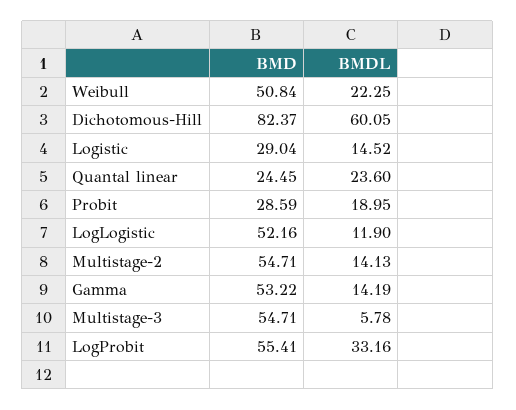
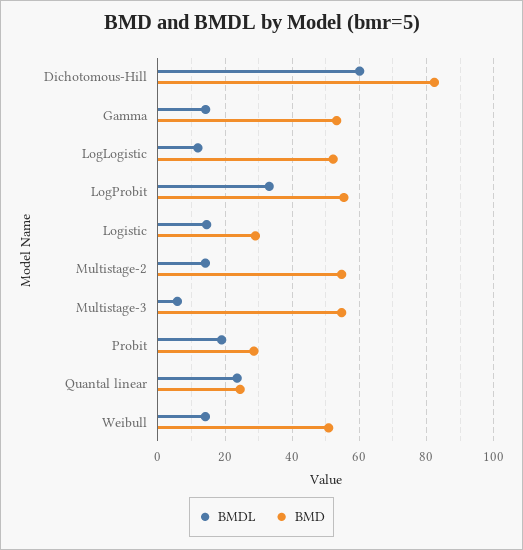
BMDL, Weibull: 22.25 -> 14

